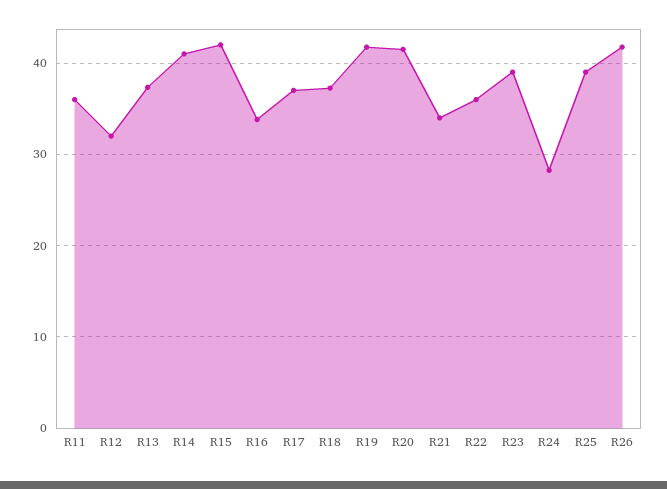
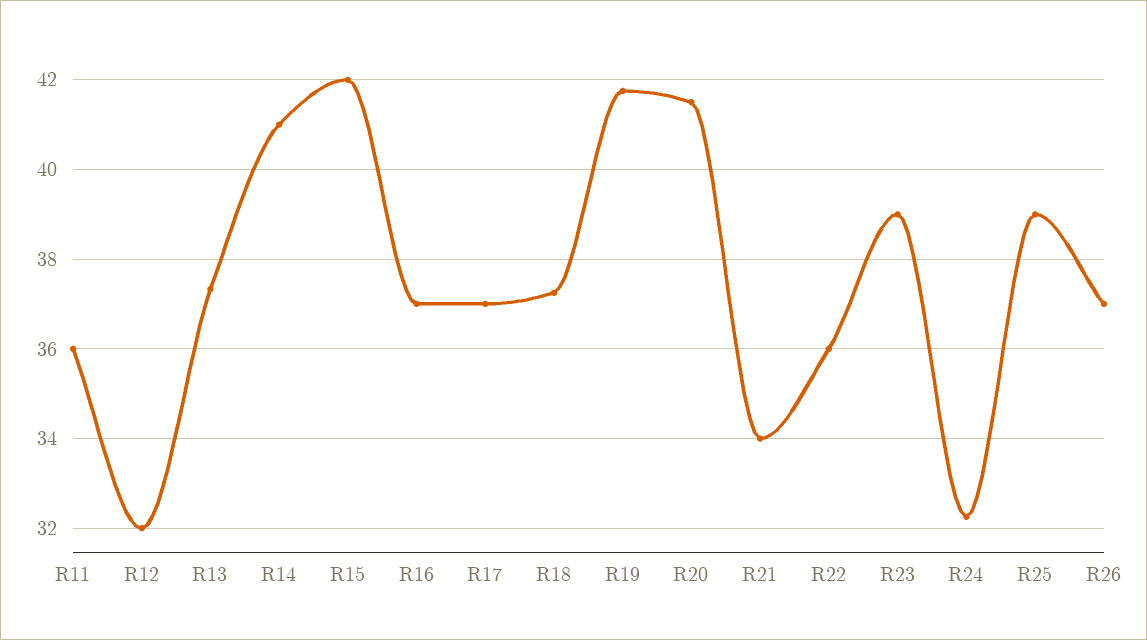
R16: 34 -> 37
R24: 28 -> 32.2
R26: 42 -> 37

